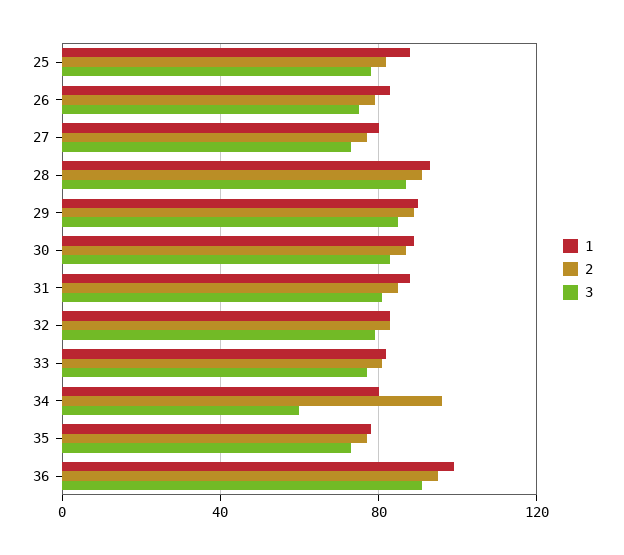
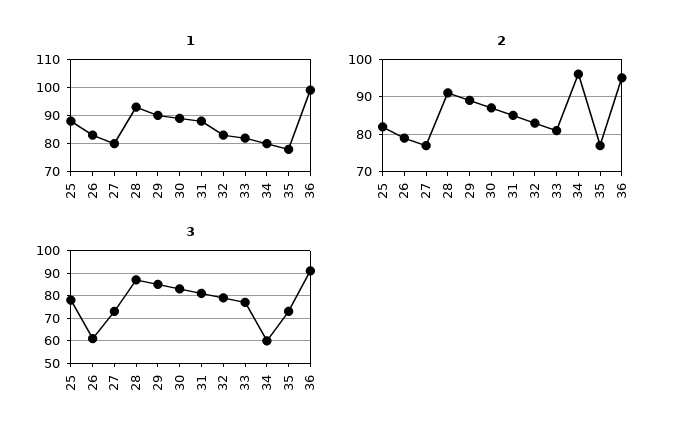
3, 26: 75 -> 60

